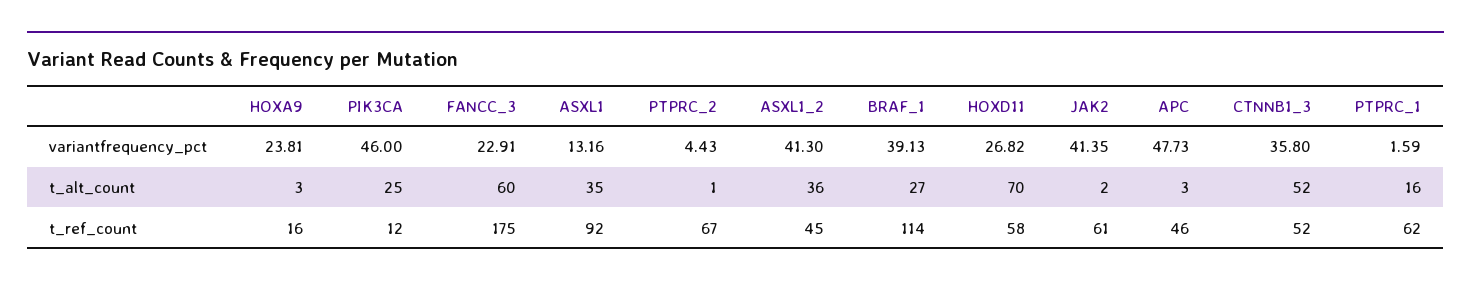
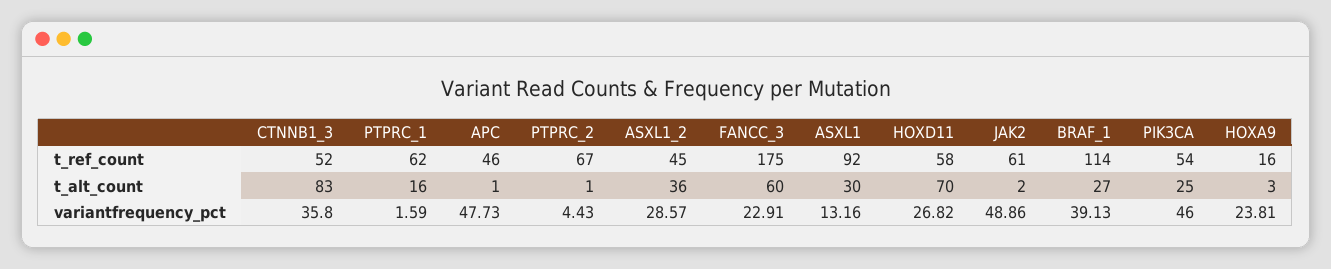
ASXL1_2, variantfrequency_pct: 41.3 -> 28.57
JAK2, variantfrequency_pct: 41.35 -> 48.86
ASXL1, t_alt_count: 35 -> 30
APC, t_alt_count: 3 -> 1
CTNNB1_3, t_alt_count: 52 -> 83
PIK3CA, t_ref_count: 12 -> 54

